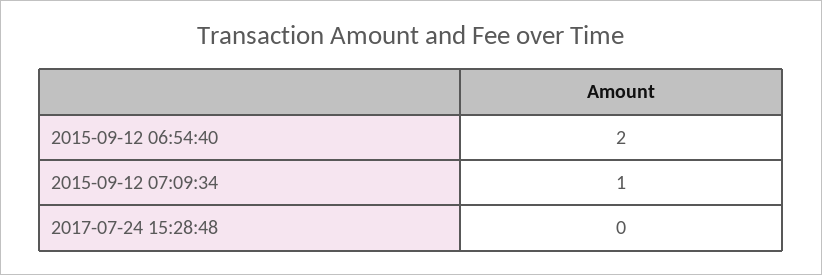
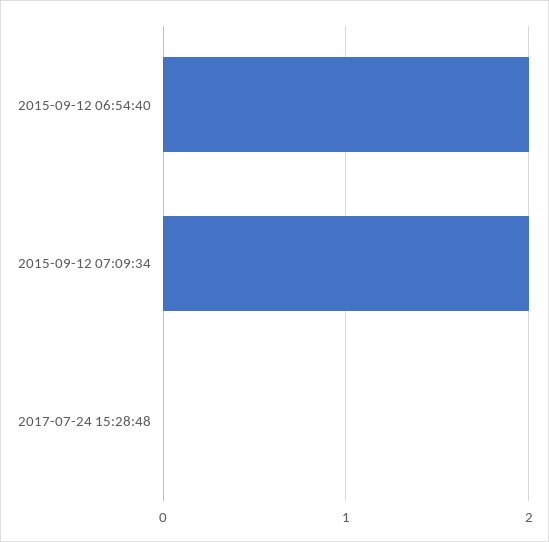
2015-09-12 07:09:34: 1 -> 2

